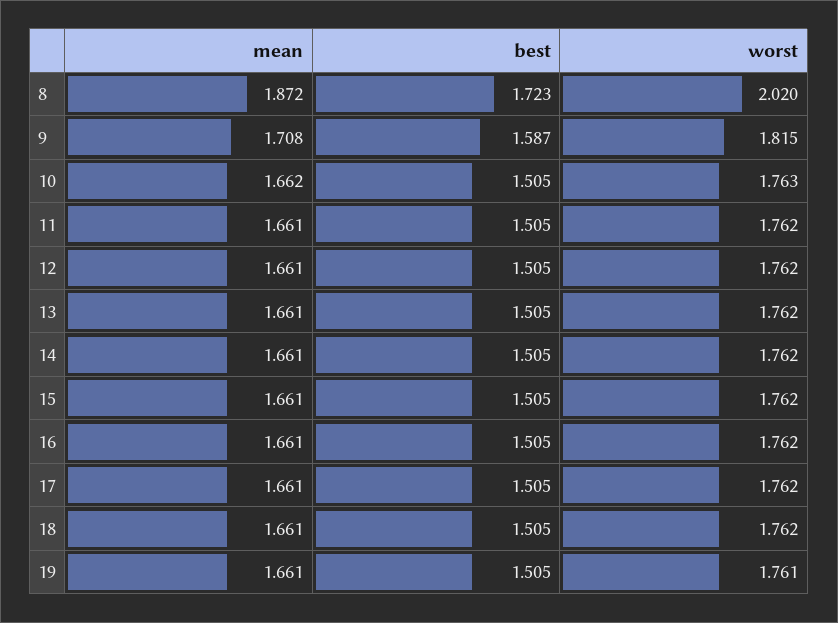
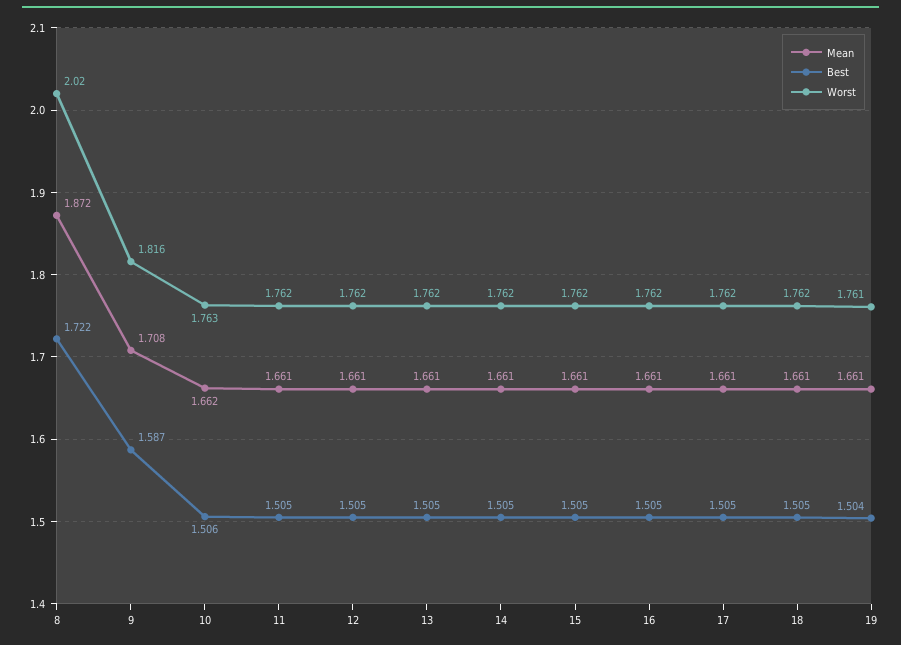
best, 8: 1.723 -> 1.722
worst, 9: 1.815 -> 1.816
best, 10: 1.505 -> 1.506
best, 19: 1.505 -> 1.504

